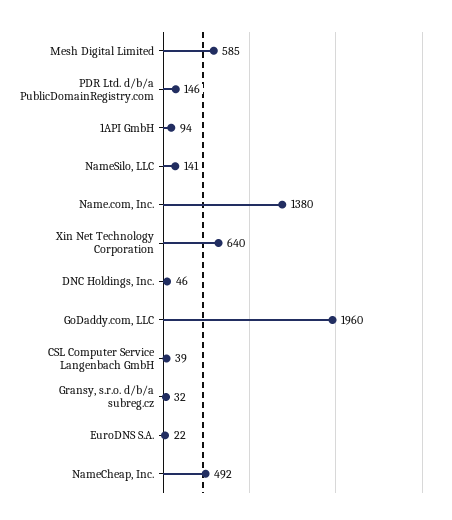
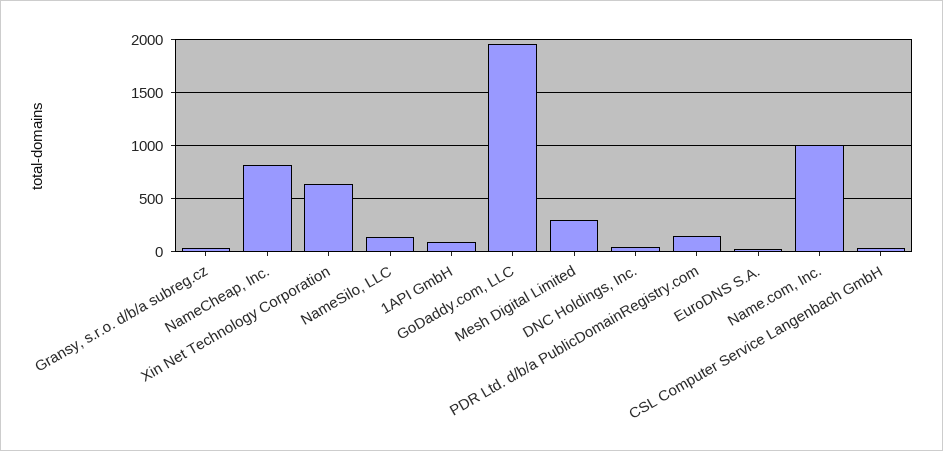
Mesh Digital Limited: 585 -> 300
Name.com, Inc.: 1380 -> 1000
NameCheap, Inc.: 492 -> 800

